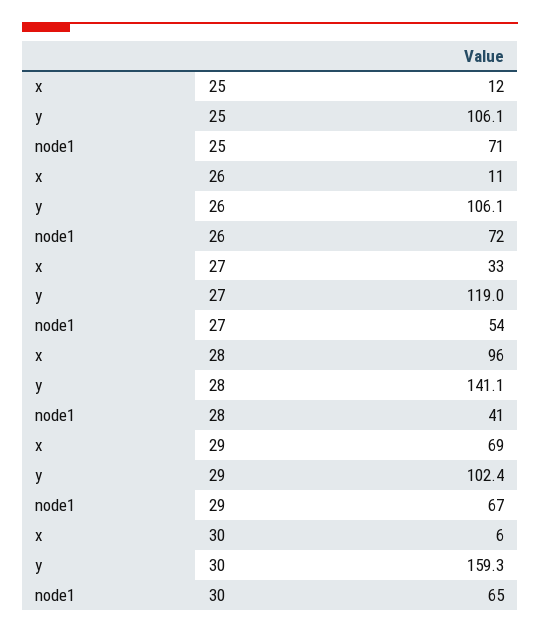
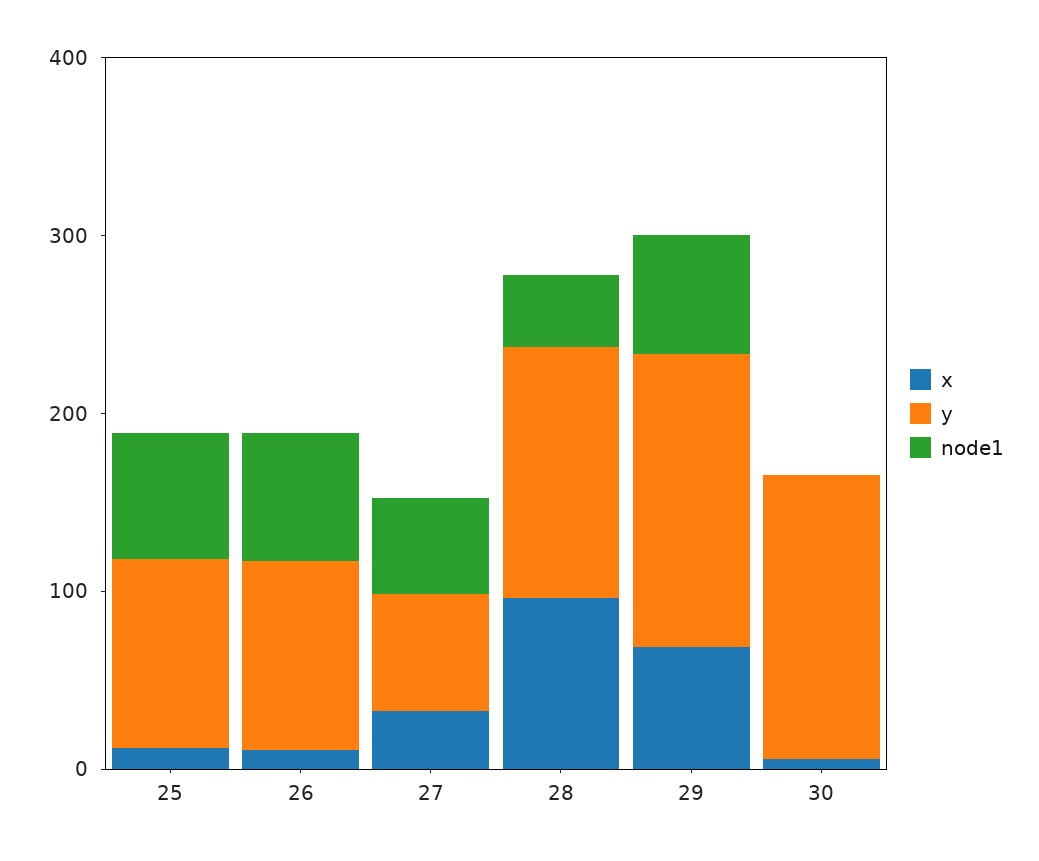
y, 27: 119 -> 60
y, 29: 102.4 -> 160
node1, 30: 65 -> 0

